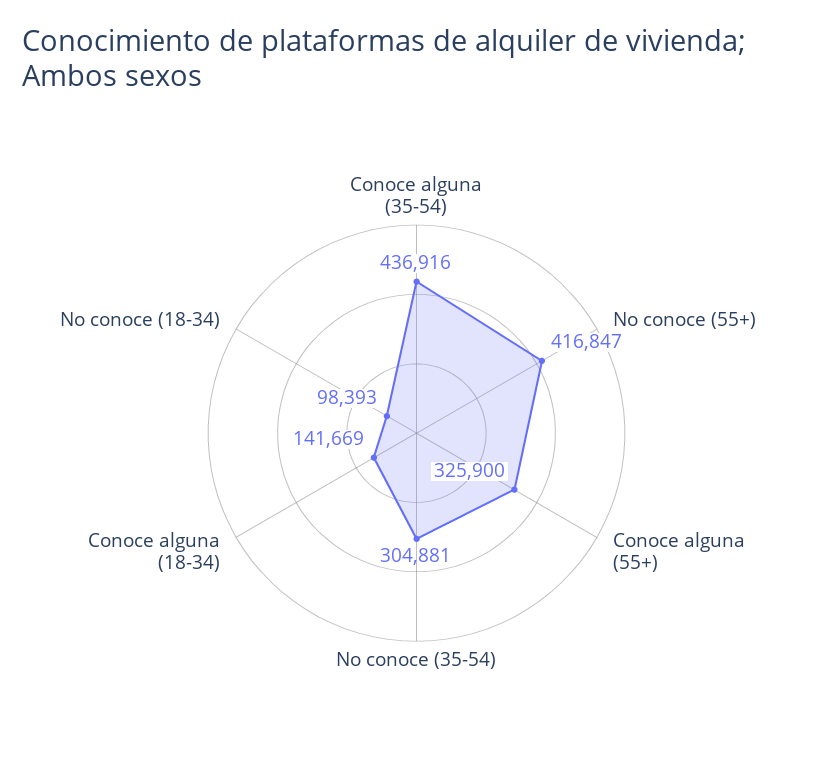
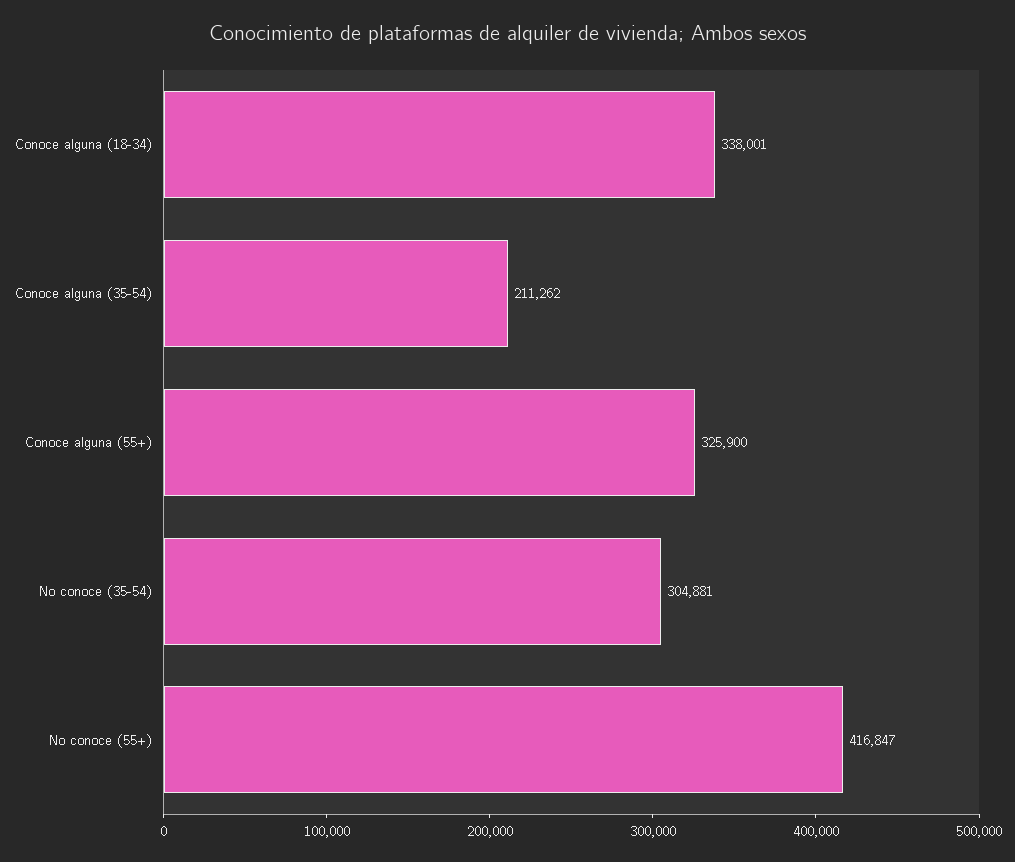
Conoce alguna (35-54): 436916 -> 211262
Conoce alguna (18-34): 141669 -> 338001
No conoce (18-34): 98393 -> none

